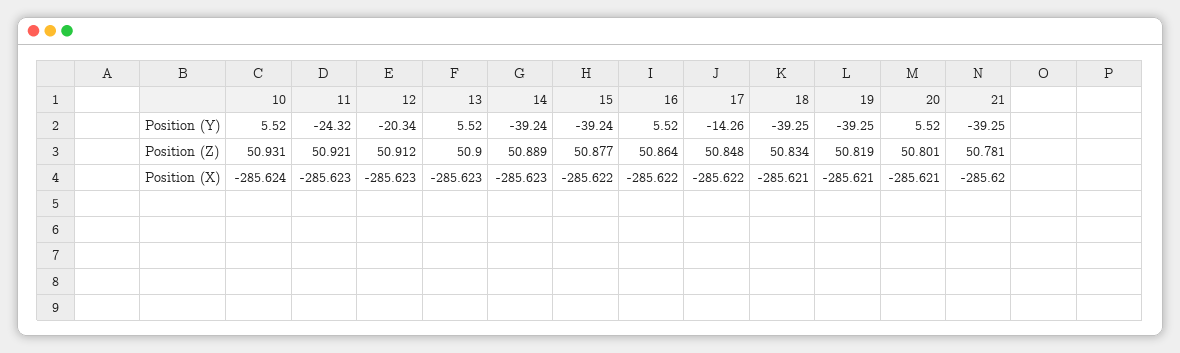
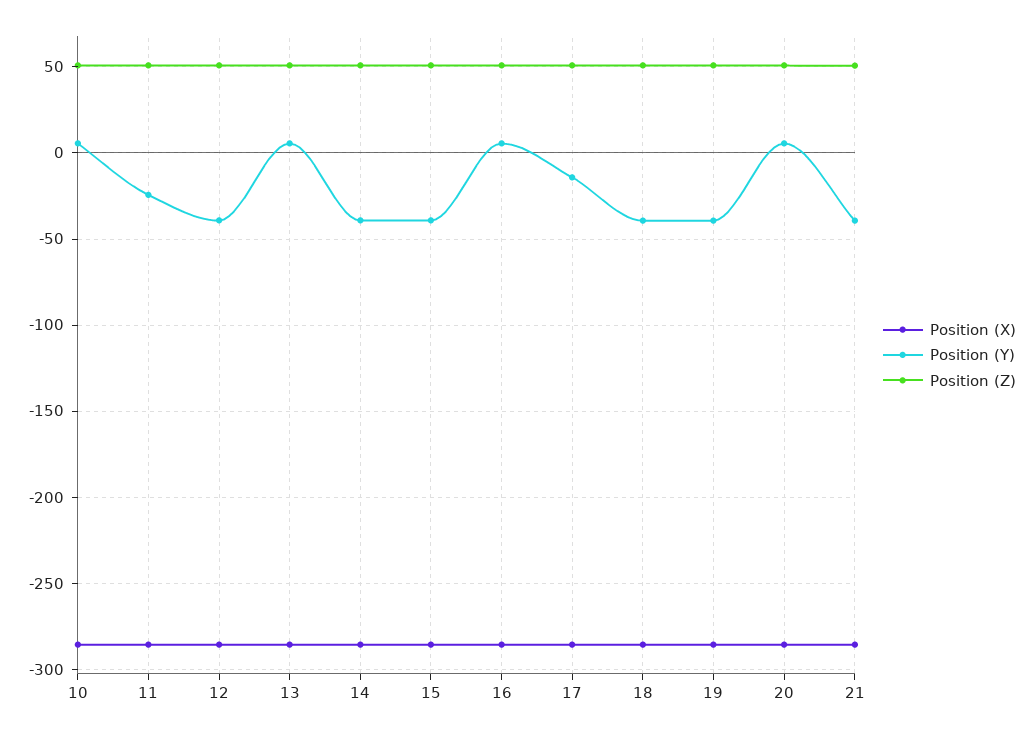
Position (Y), 12: -20.34 -> -40

